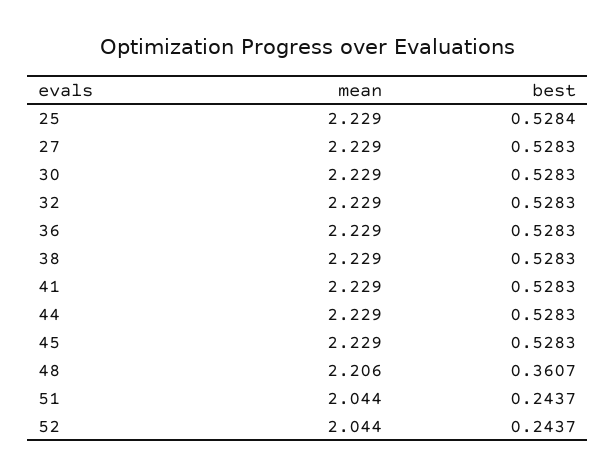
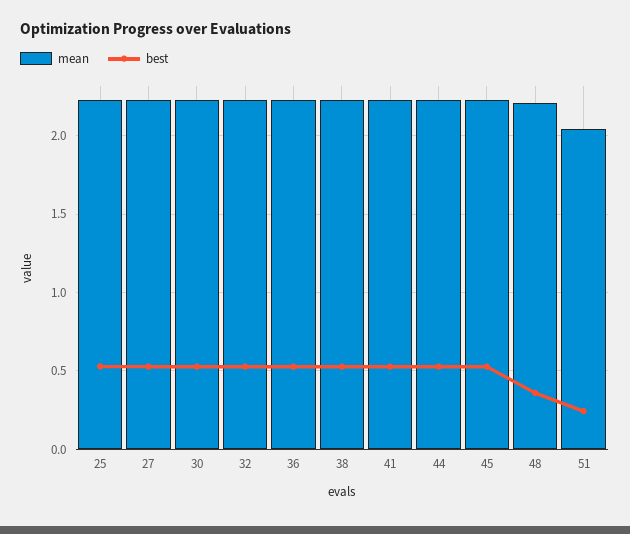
mean, 52: 2.044 -> none
best, 52: 0.2437 -> none

